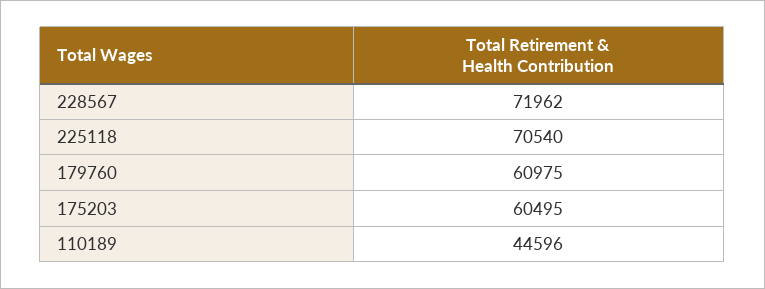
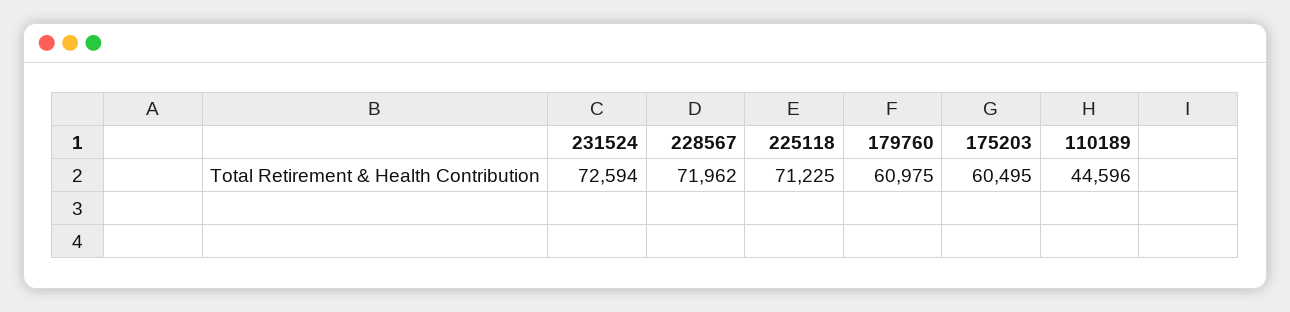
225118: 70540 -> 71225
231524: none -> 72594

